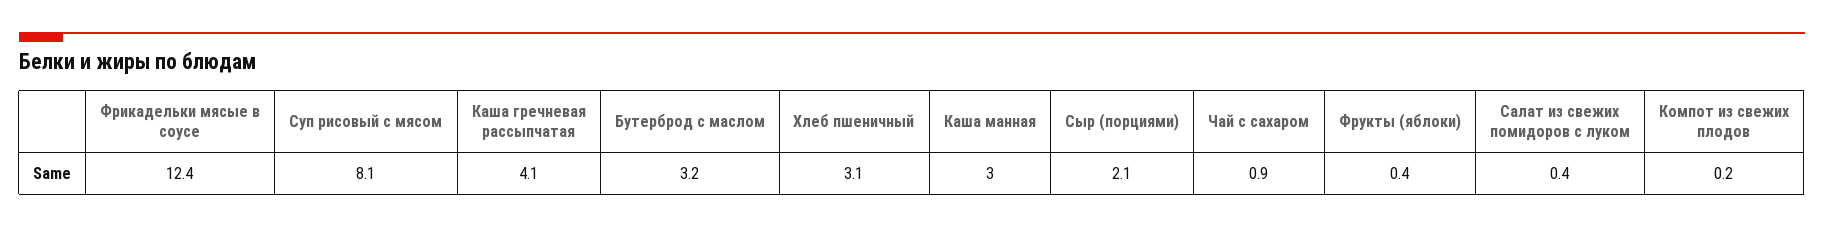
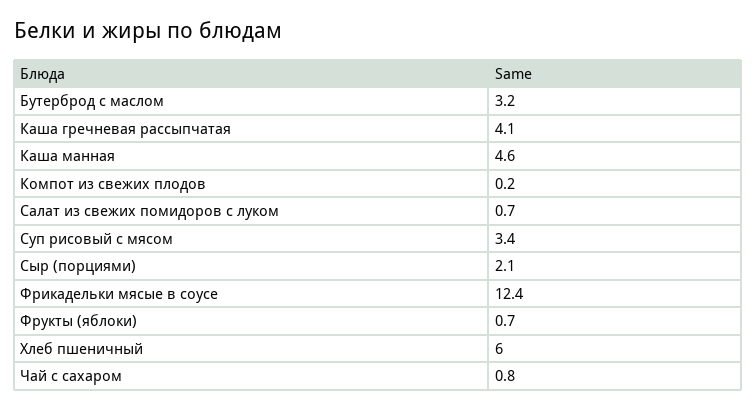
Суп рисовый с мясом: 8.1 -> 3.4
Хлеб пшеничный: 3.1 -> 6
Каша манная: 3 -> 4.6
Чай с сахаром: 0.9 -> 0.8
Фрукты (яблоки): 0.4 -> 0.7
Салат из свежих помидоров с луком: 0.4 -> 0.7

